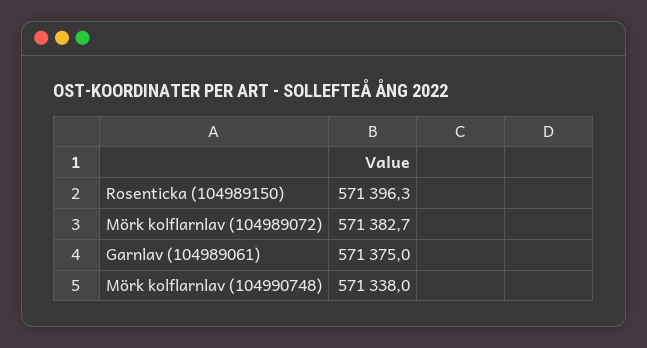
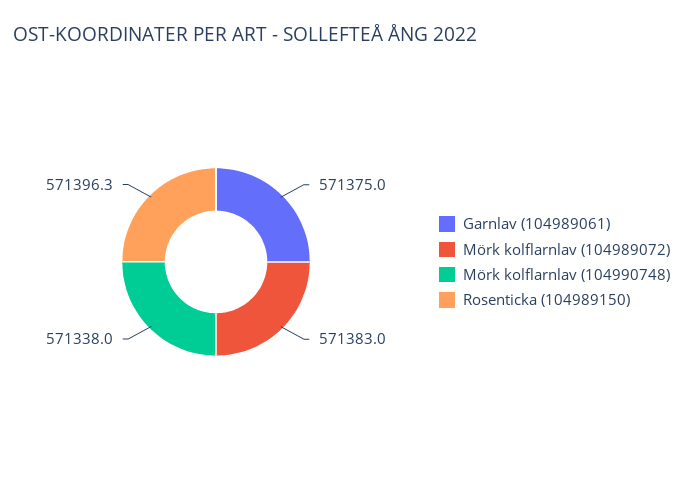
Mörk kolflarnlav (104989072): 571382.7 -> 571383

